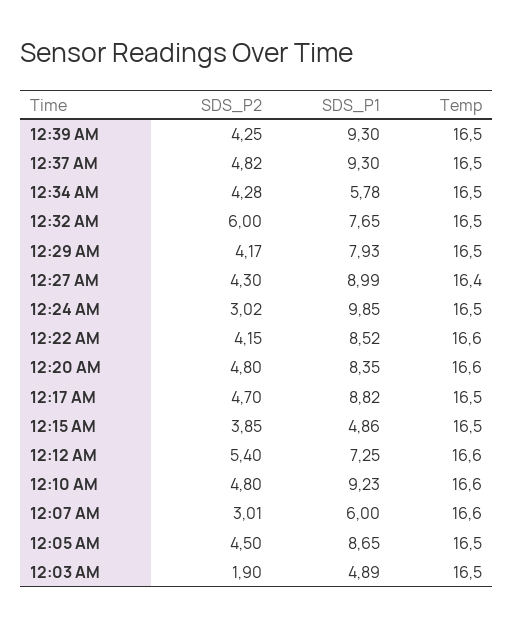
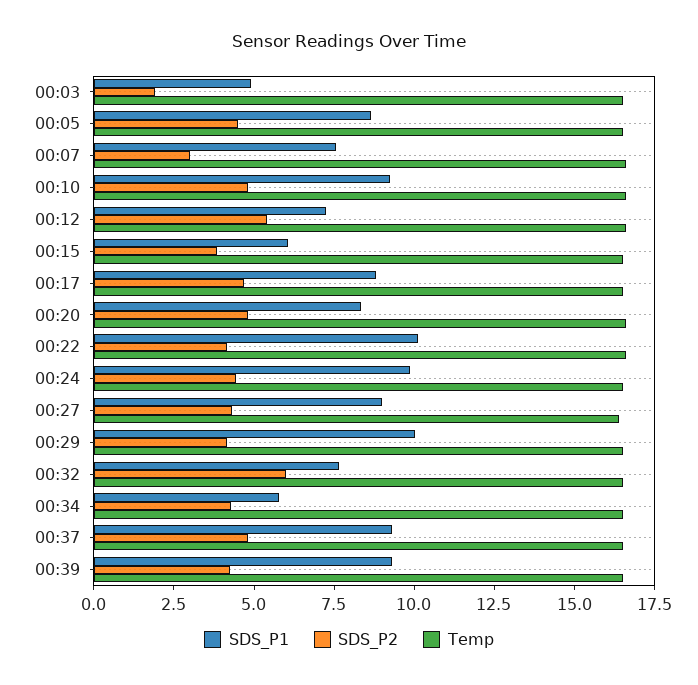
SDS_P1, 12:29 AM: 7.93 -> 10
SDS_P2, 12:24 AM: 3.02 -> 4.5
SDS_P1, 12:22 AM: 8.52 -> 10
SDS_P1, 12:15 AM: 4.86 -> 6
SDS_P1, 12:07 AM: 6 -> 7.5

